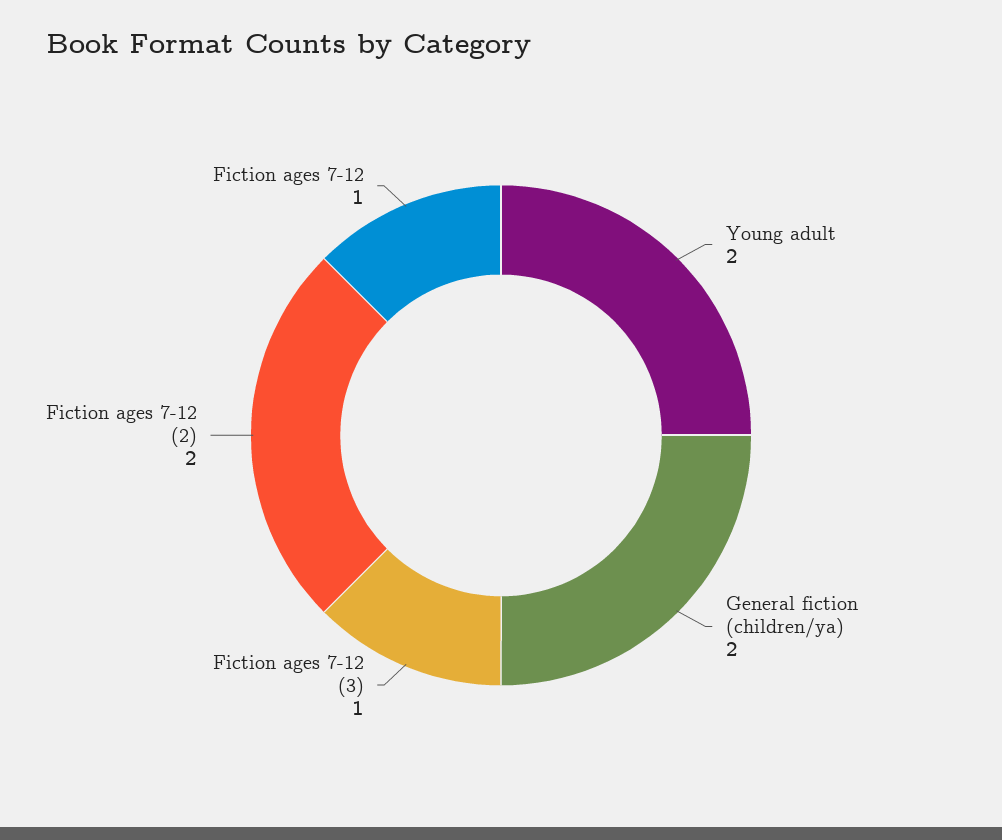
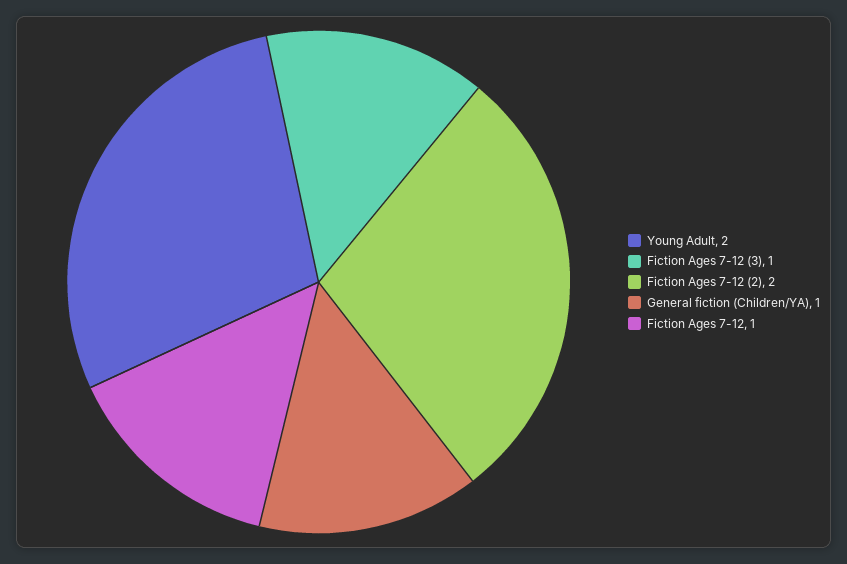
General fiction (children/ya): 2 -> 1

